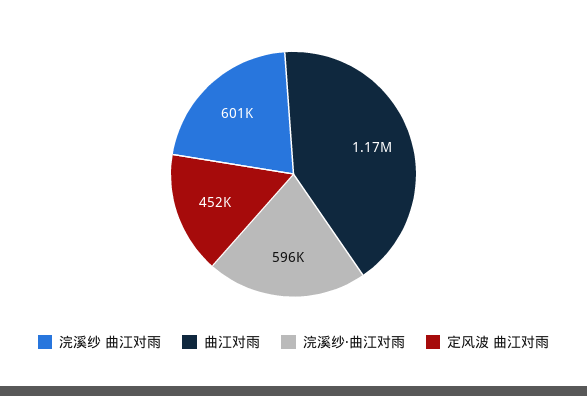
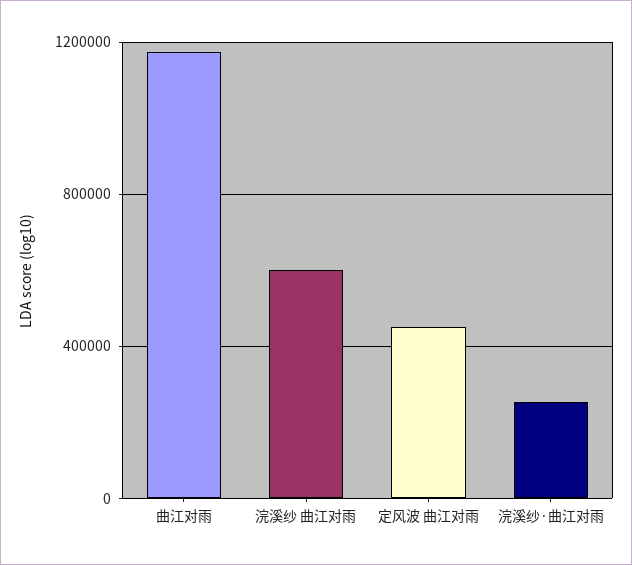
浣溪纱·曲江对雨: 596000 -> 250000

